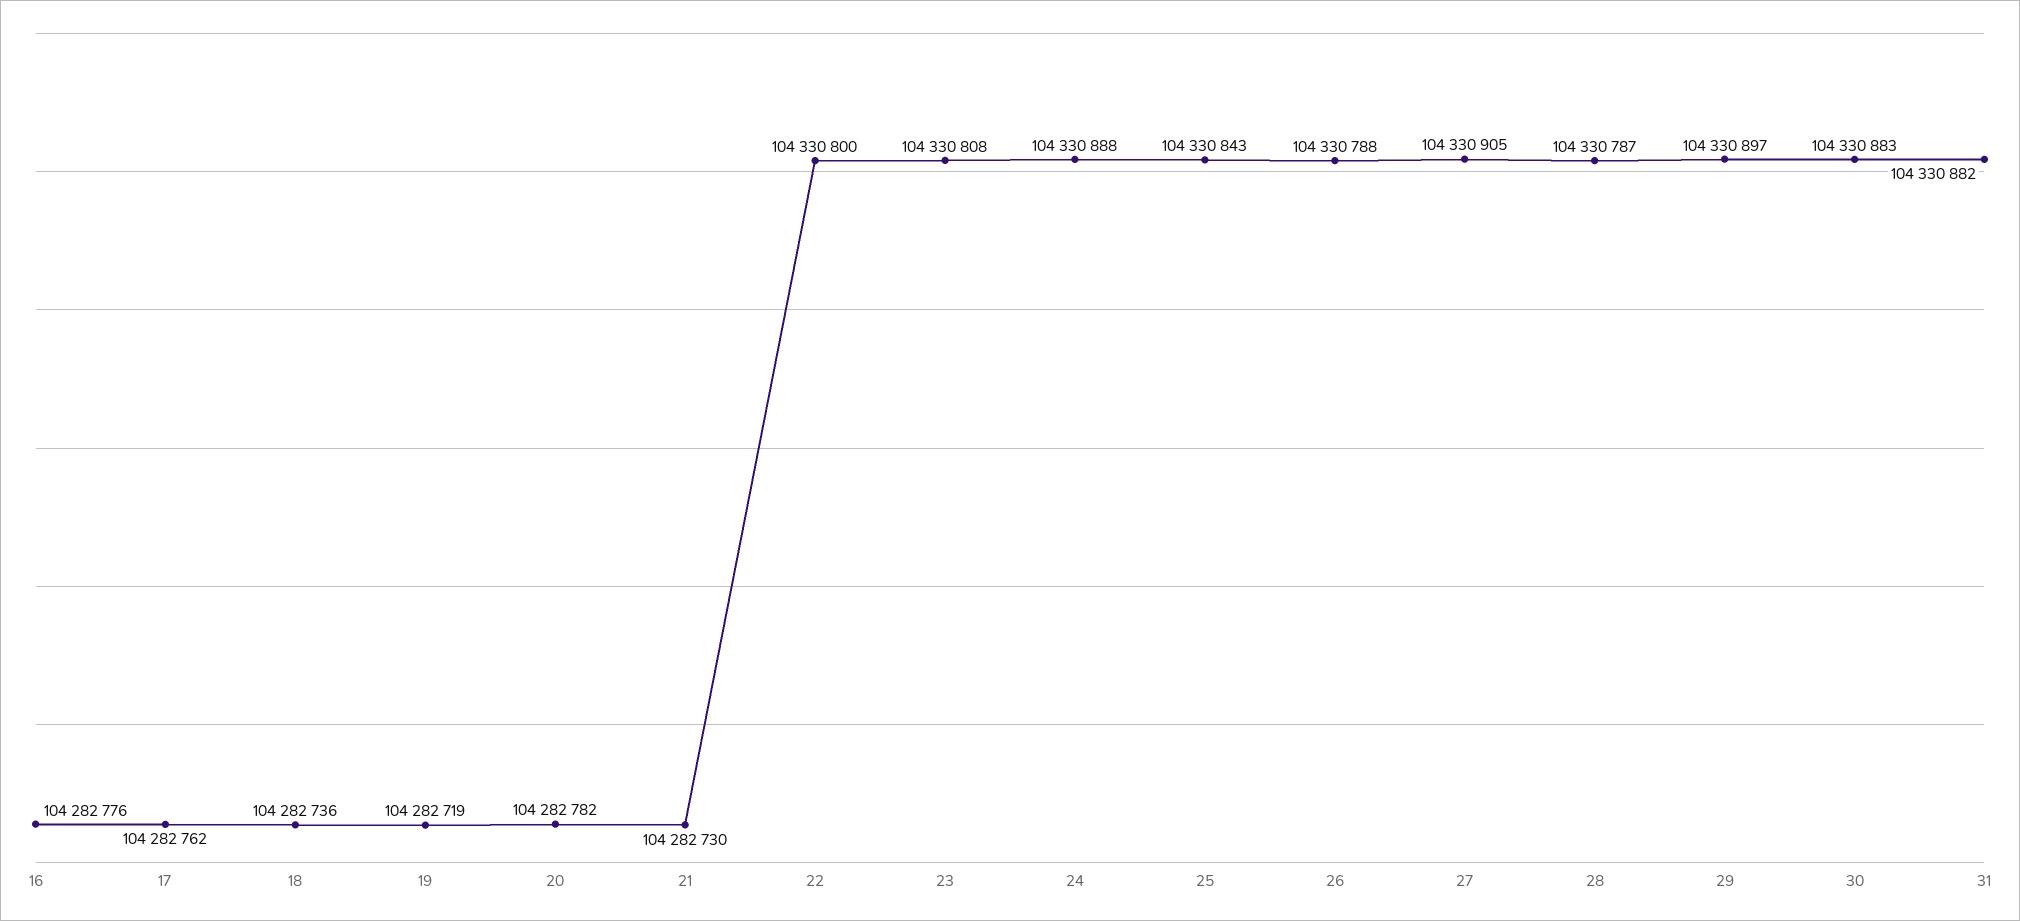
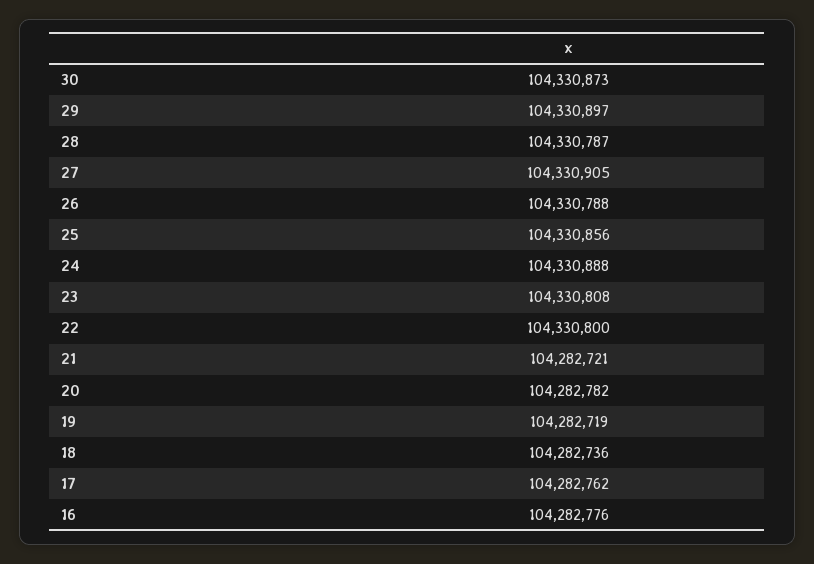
21: 104282730 -> 104282721
25: 104330843 -> 104330856
30: 104330883 -> 104330873
31: 104330882 -> none

